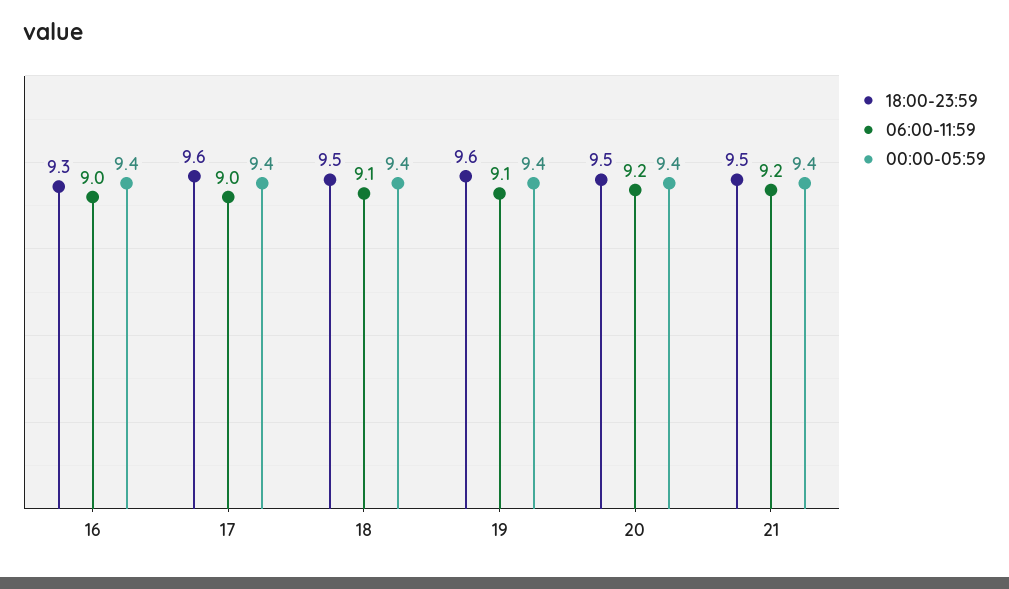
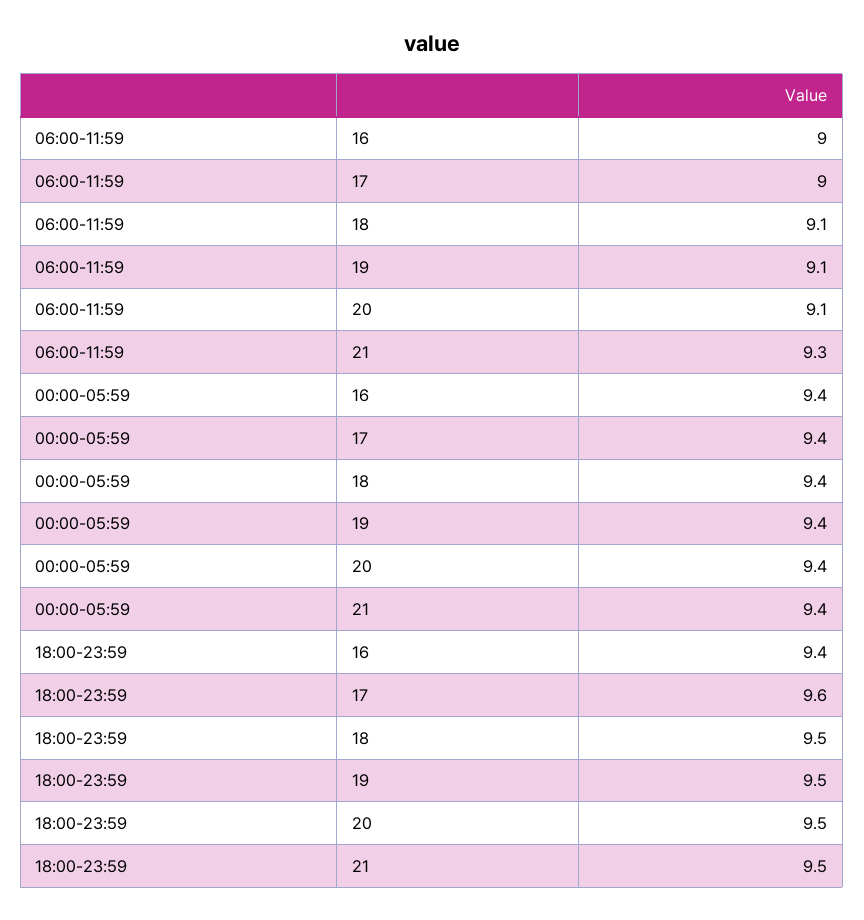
18:00-23:59, 16: 9.3 -> 9.4
18:00-23:59, 19: 9.6 -> 9.5
06:00-11:59, 20: 9.2 -> 9.1
06:00-11:59, 21: 9.2 -> 9.3

